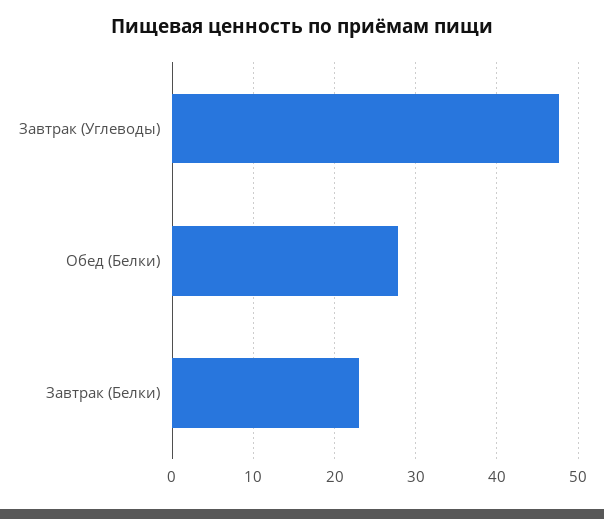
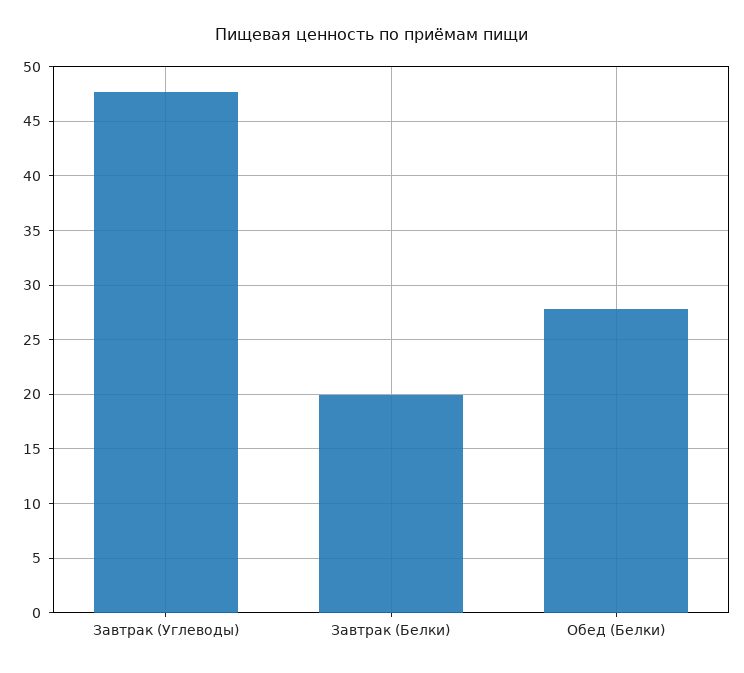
Завтрак (Белки): 23 -> 20

